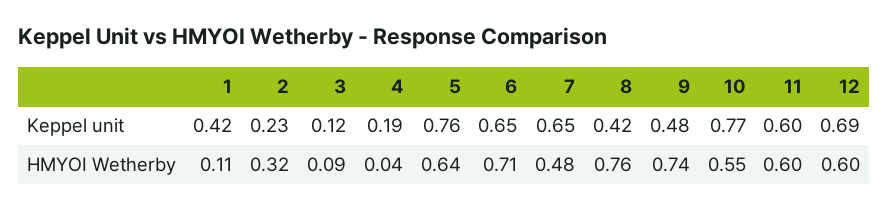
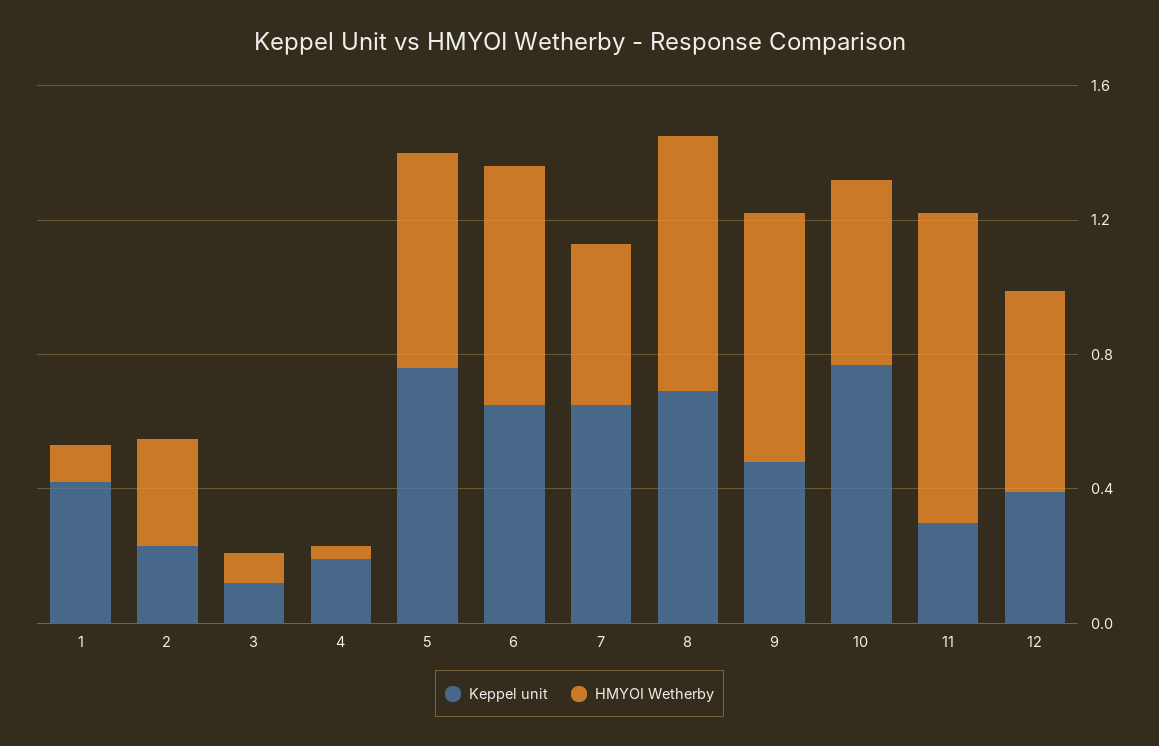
Keppel unit, 8: 0.42 -> 0.7
Keppel unit, 11: 0.6 -> 0.3
Keppel unit, 12: 0.69 -> 0.4
HMYOI Wetherby, 11: 0.6 -> 0.9

